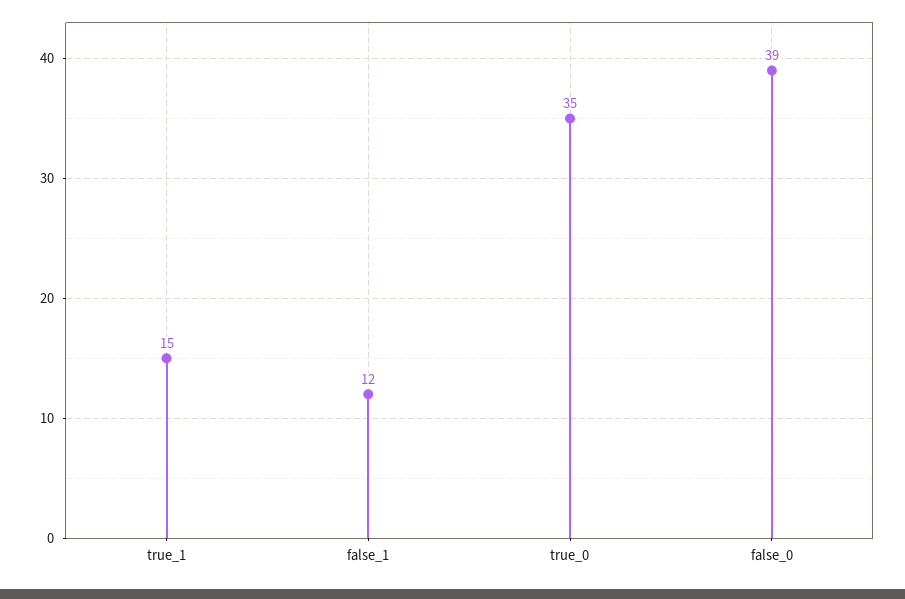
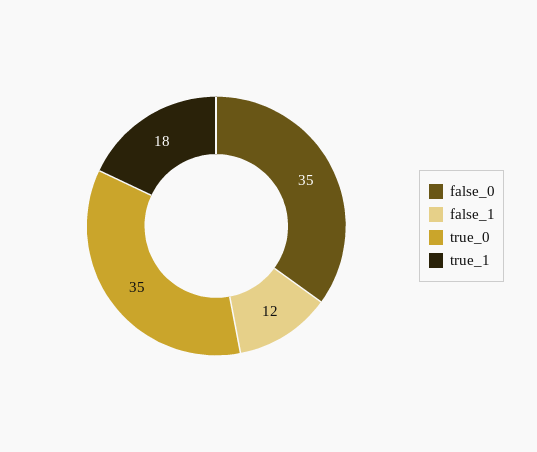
true_1: 15 -> 18
false_0: 39 -> 35

